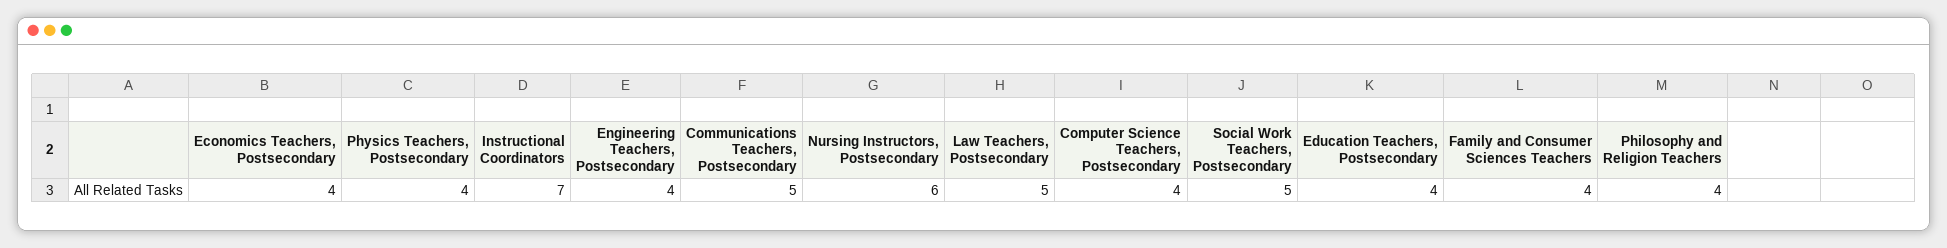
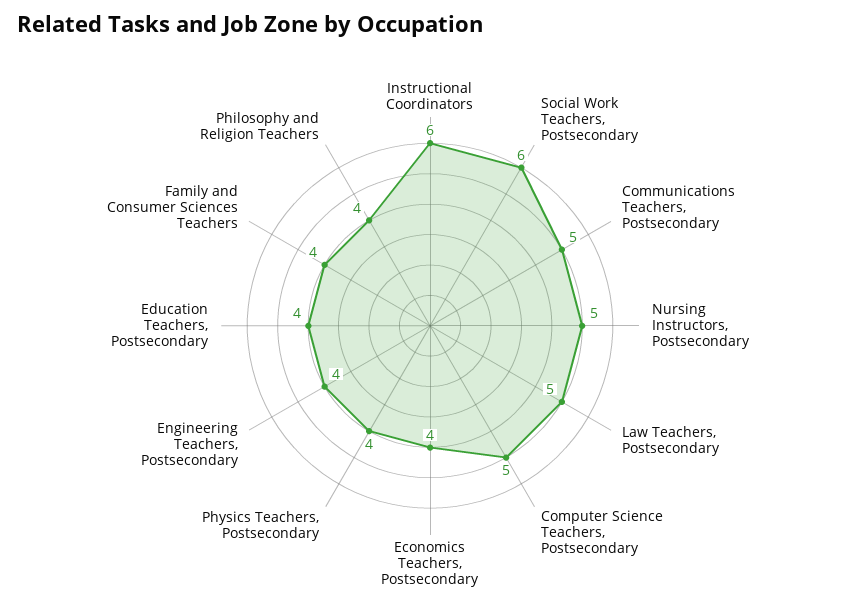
Instructional Coordinators: 7 -> 6
Nursing Instructors, Postsecondary: 6 -> 5
Computer Science Teachers, Postsecondary: 4 -> 5
Social Work Teachers, Postsecondary: 5 -> 6

